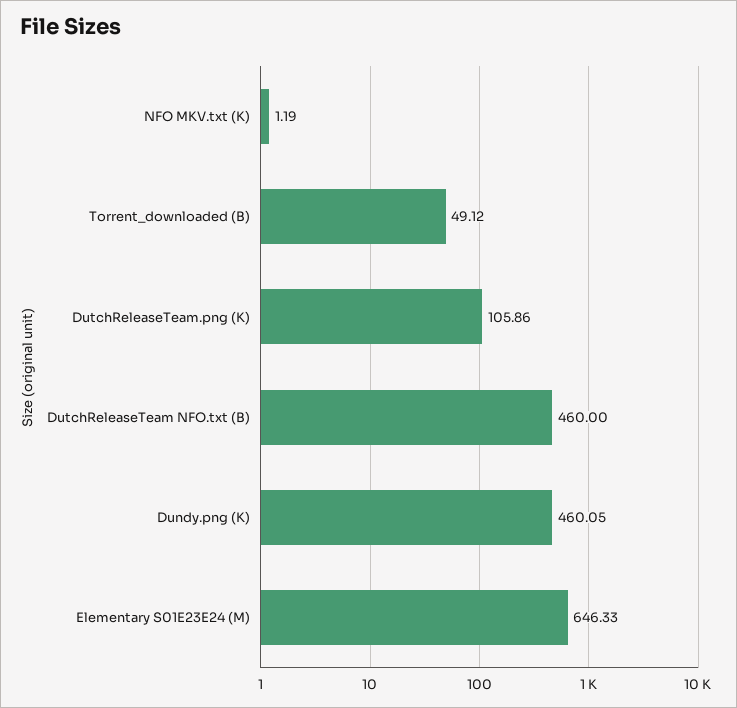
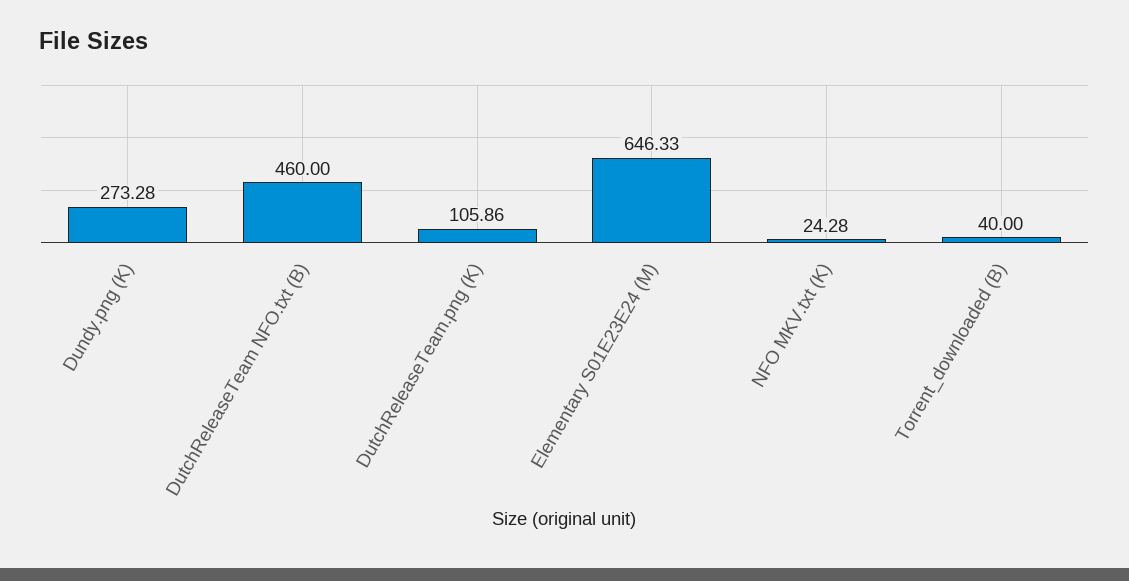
NFO MKV.txt (K): 1.19 -> 24.28
Torrent_downloaded (B): 49.12 -> 40
Dundy.png (K): 460.05 -> 273.28

